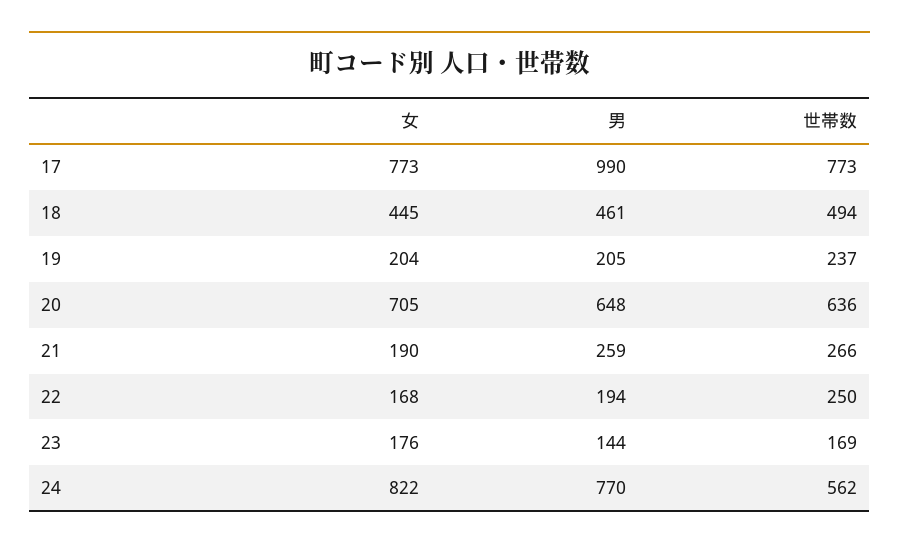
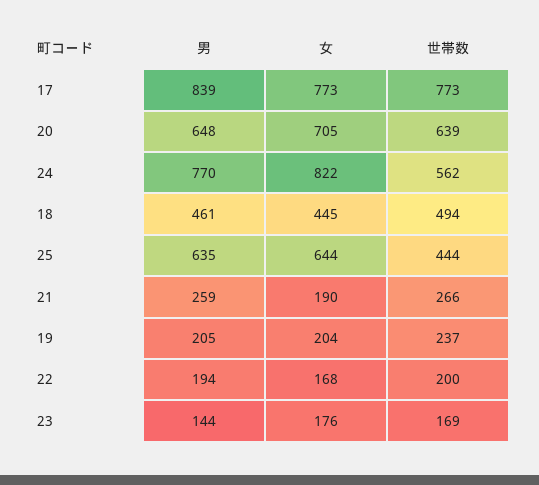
男, 17: 990 -> 839
世帯数, 20: 636 -> 639
世帯数, 22: 250 -> 200
男, 25: none -> 635
女, 25: none -> 644
世帯数, 25: none -> 444

